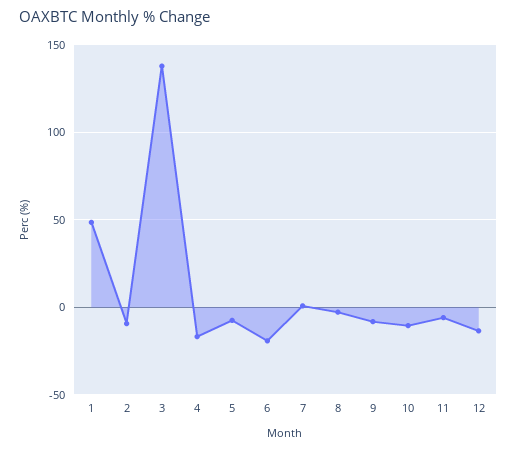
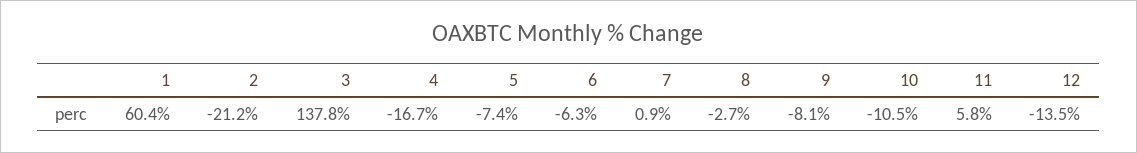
1: 50 -> 60.4
2: -10 -> -21.2
6: -20 -> -6.3
11: -5 -> 5.8

